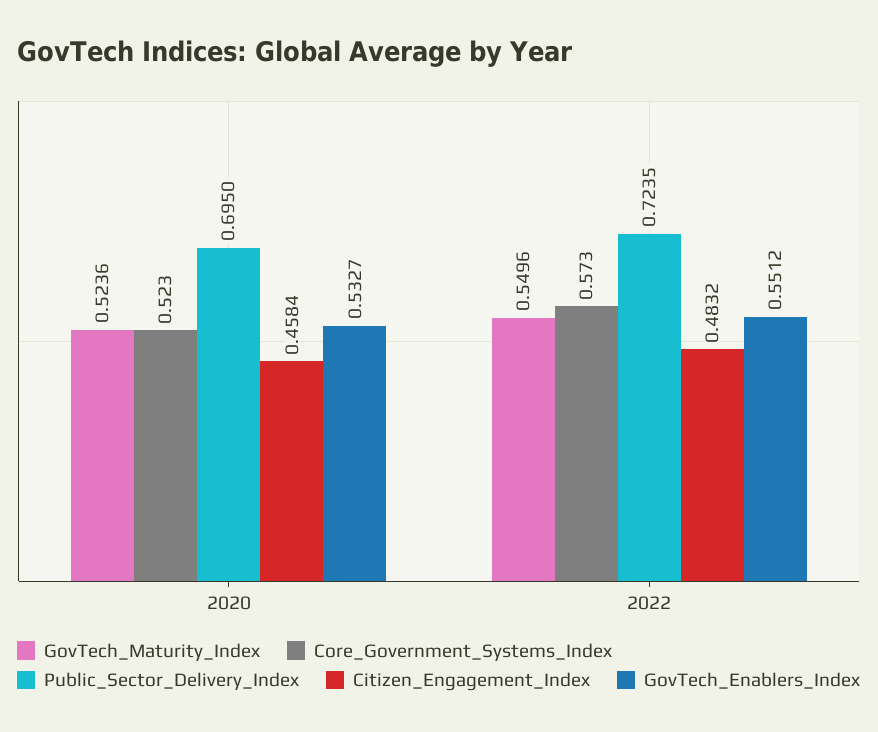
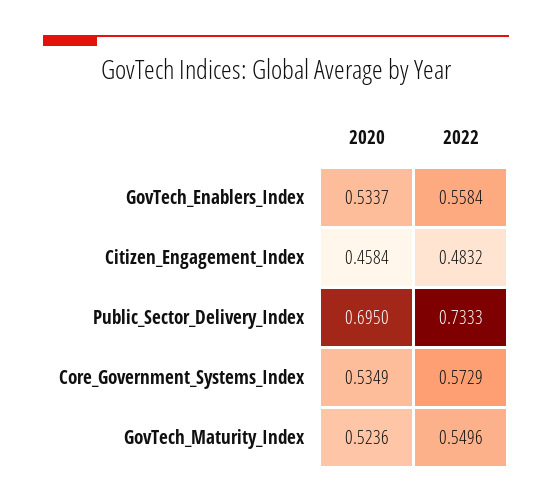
Core_Government_Systems_Index, 2020: 0.523 -> 0.5349
GovTech_Enablers_Index, 2020: 0.5327 -> 0.5337
Public_Sector_Delivery_Index, 2022: 0.7235 -> 0.7333
GovTech_Enablers_Index, 2022: 0.5512 -> 0.5584

